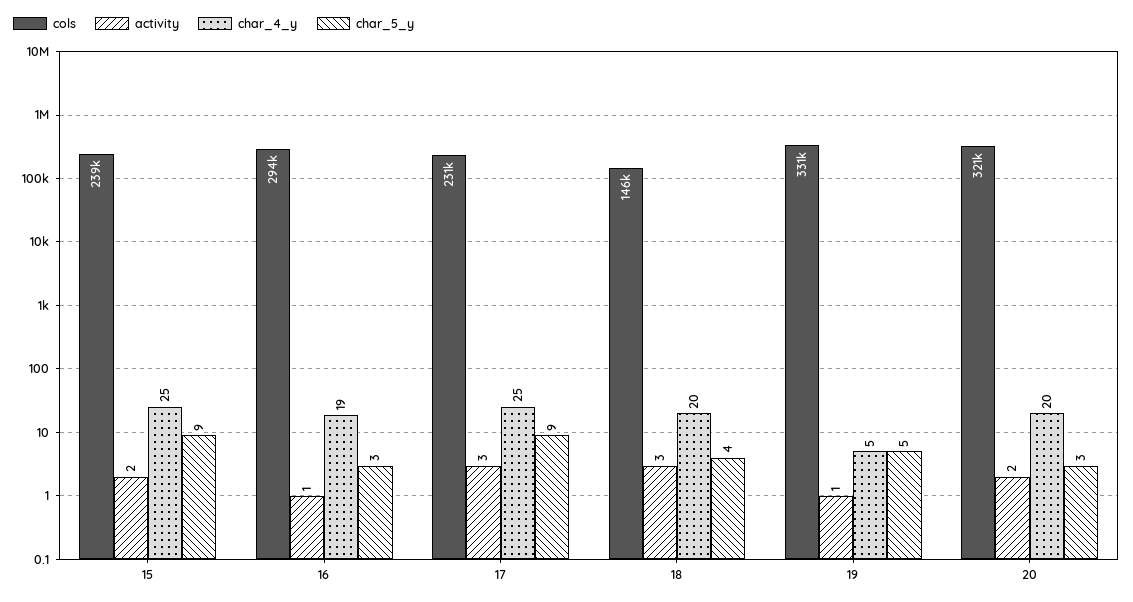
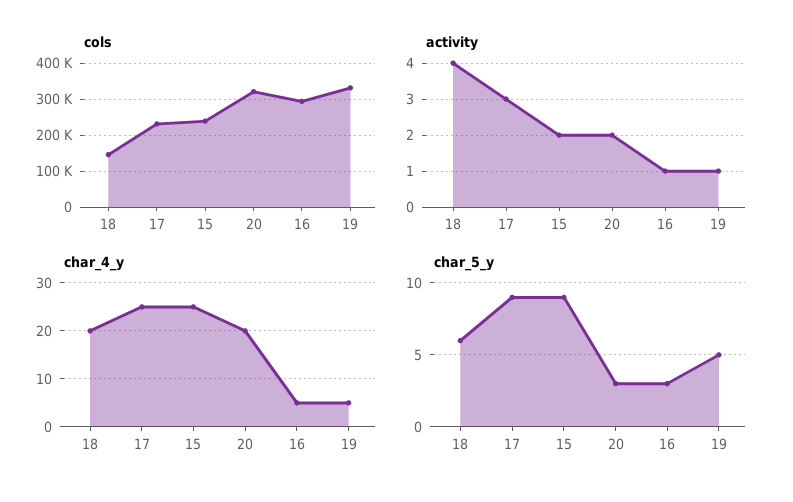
char_4_y, 16: 19 -> 5
activity, 18: 3 -> 4
char_5_y, 18: 4 -> 6

